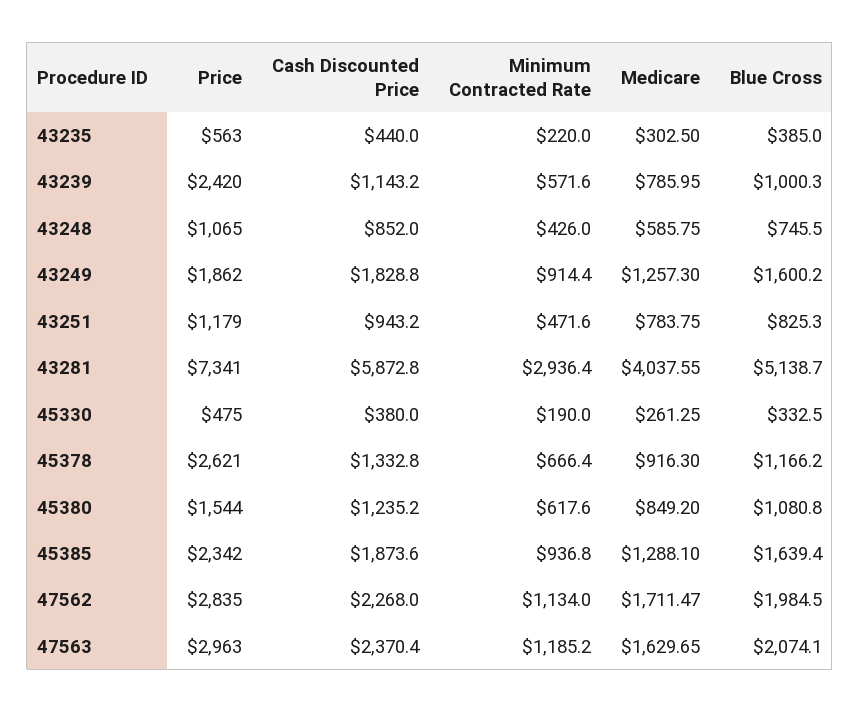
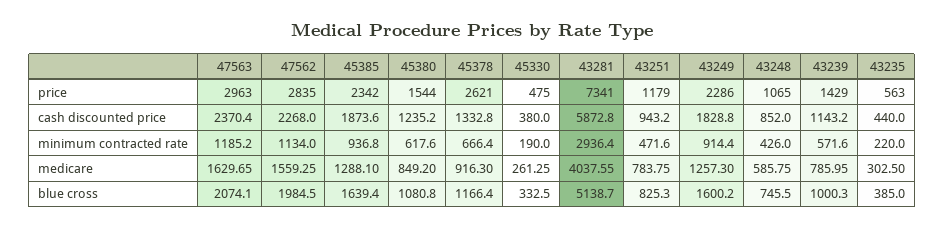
Price, 43239: 2420 -> 1429
Price, 43249: 1862 -> 2286
Blue Cross, 45378: 1166.2 -> 1166.4
Medicare, 47562: 1711.47 -> 1559.25

